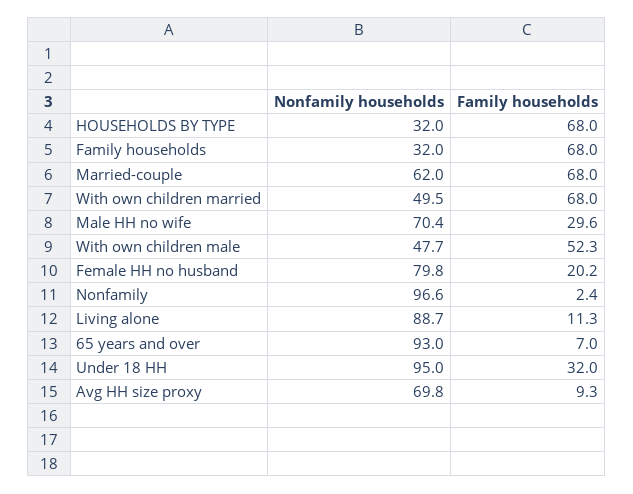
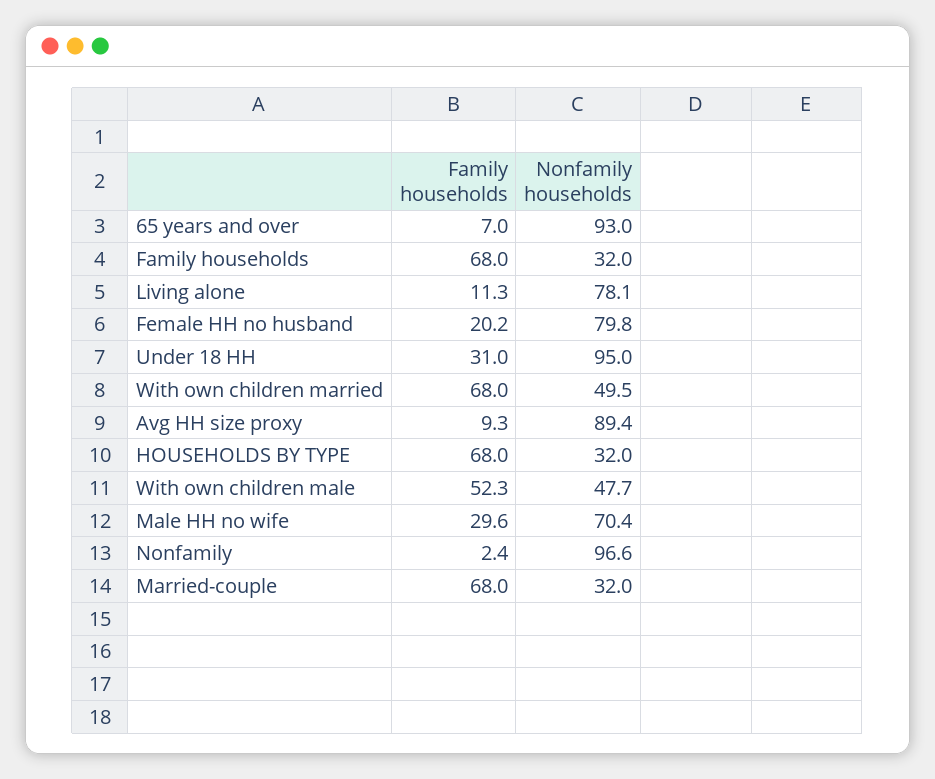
Nonfamily households, Married-couple: 62 -> 32
Nonfamily households, Living alone: 88.7 -> 78.1
Family households, Under 18 HH: 32 -> 31
Nonfamily households, Avg HH size proxy: 69.8 -> 89.4

